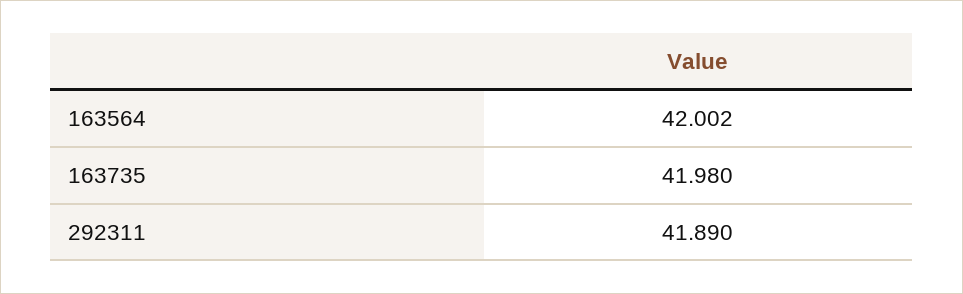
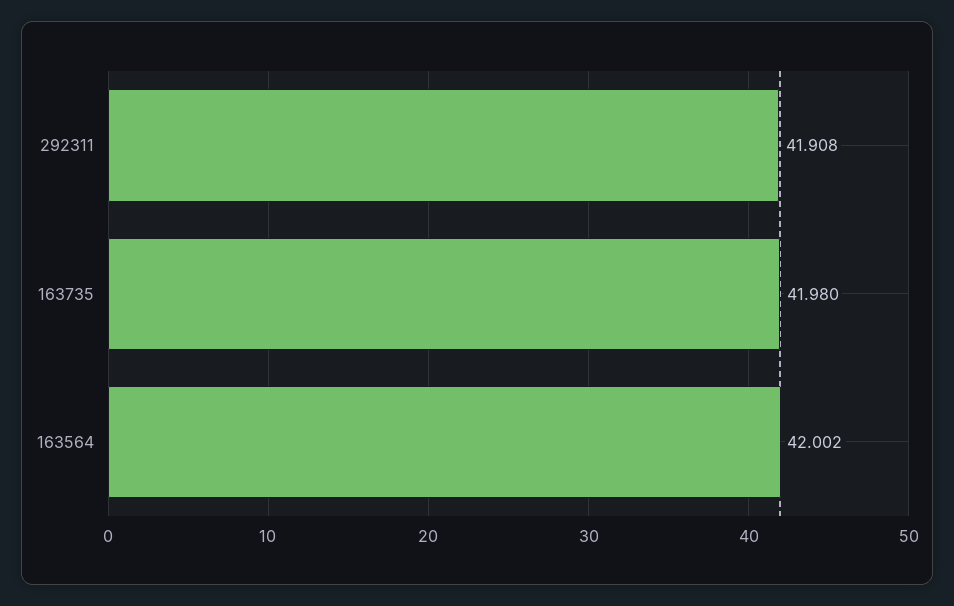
292311: 41.89 -> 41.908

